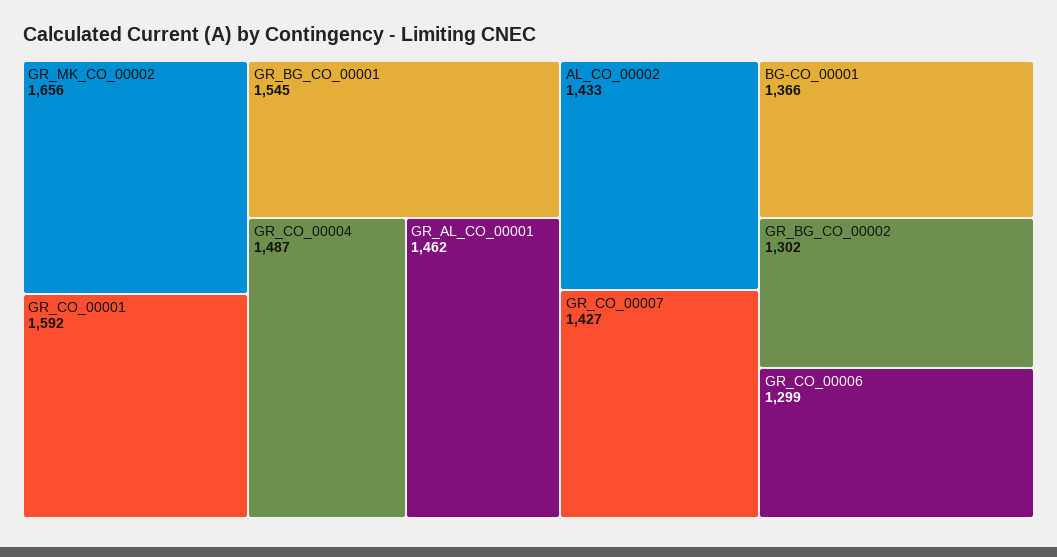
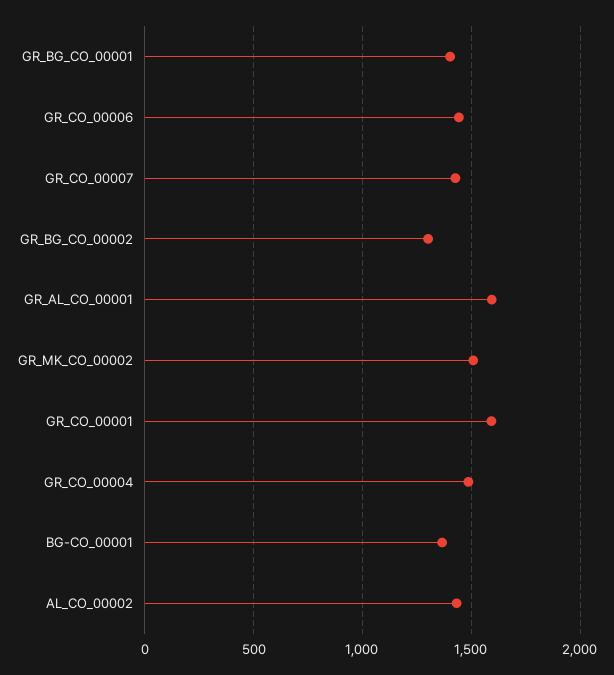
GR_MK_CO_00002: 1656 -> 1500
GR_BG_CO_00001: 1545 -> 1400
GR_AL_CO_00001: 1462 -> 1600
GR_CO_00006: 1299 -> 1450

